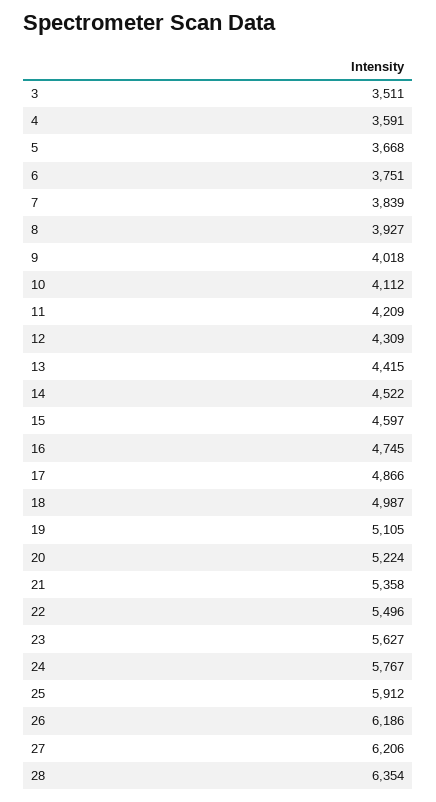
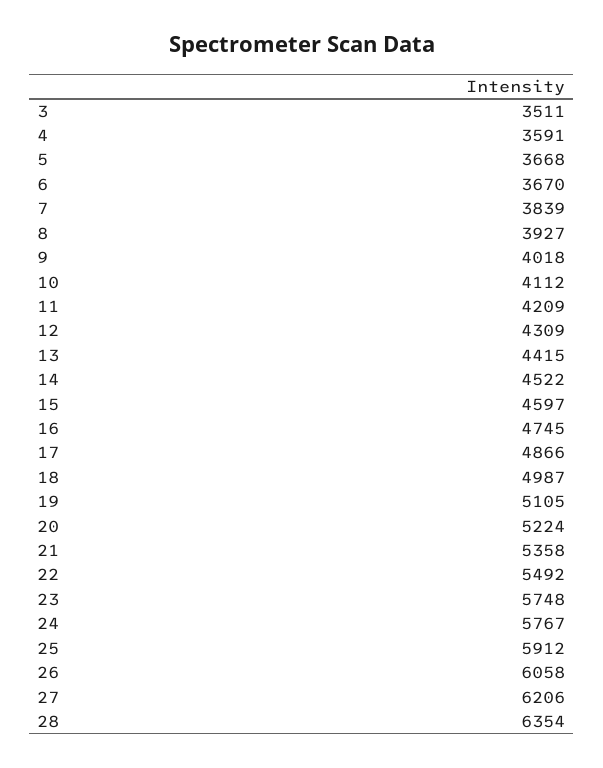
6: 3751 -> 3670
22: 5496 -> 5492
23: 5627 -> 5748
26: 6186 -> 6058

